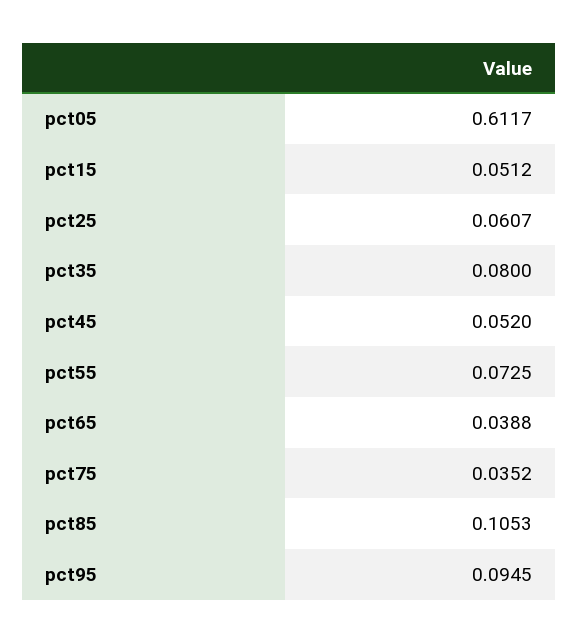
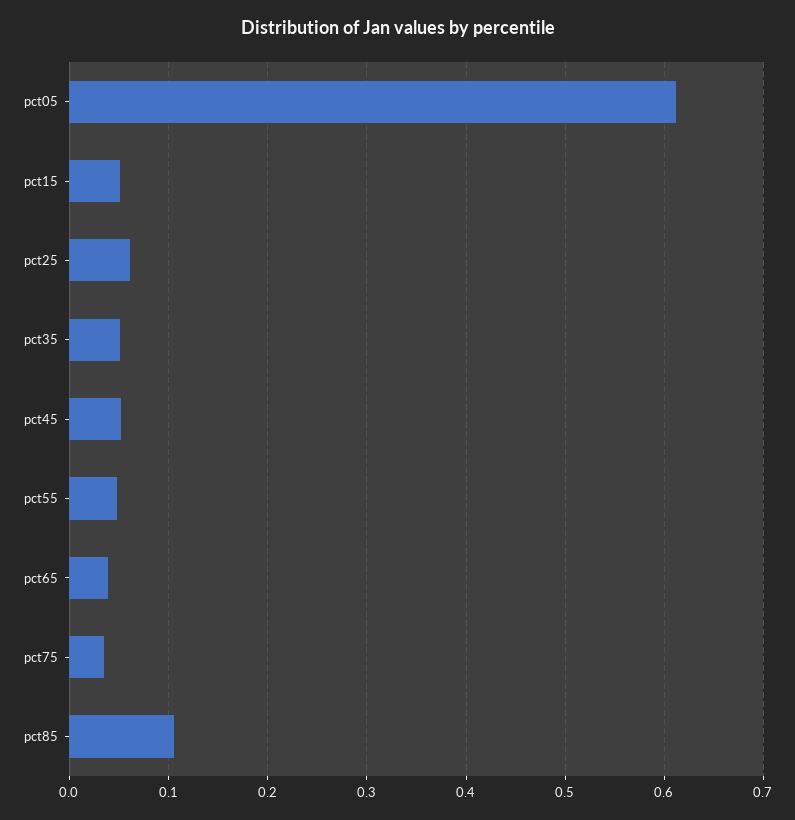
pct35: 0.08 -> 0.05
pct55: 0.0725 -> 0.05
pct95: 0.0945 -> none

